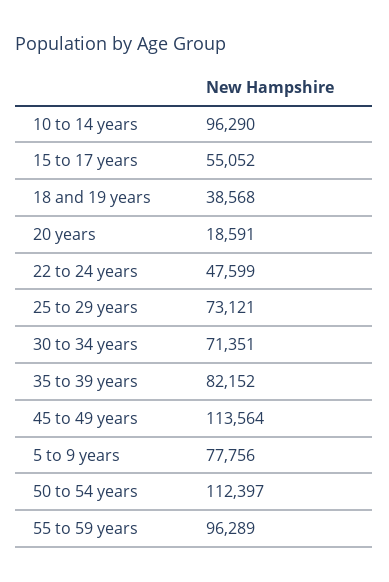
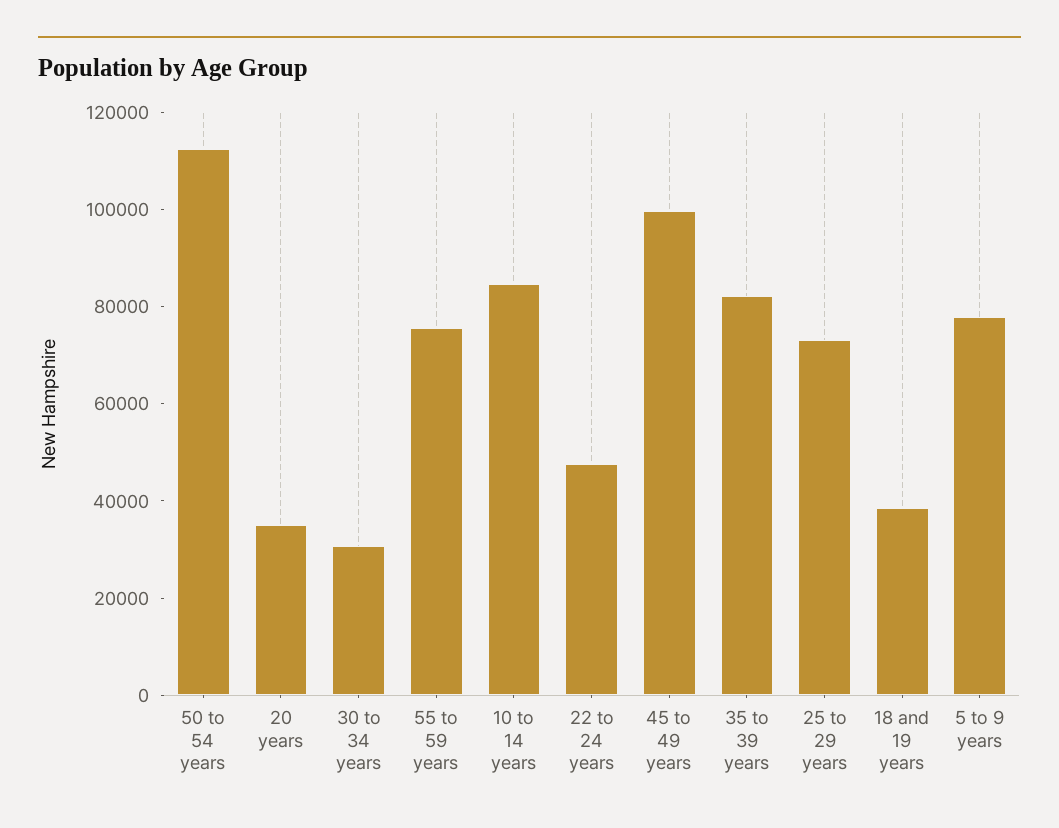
10 to 14 years: 96290 -> 85000
15 to 17 years: 55052 -> none
20 years: 18591 -> 35000
30 to 34 years: 71351 -> 30000
45 to 49 years: 113564 -> 100000
55 to 59 years: 96289 -> 75000

